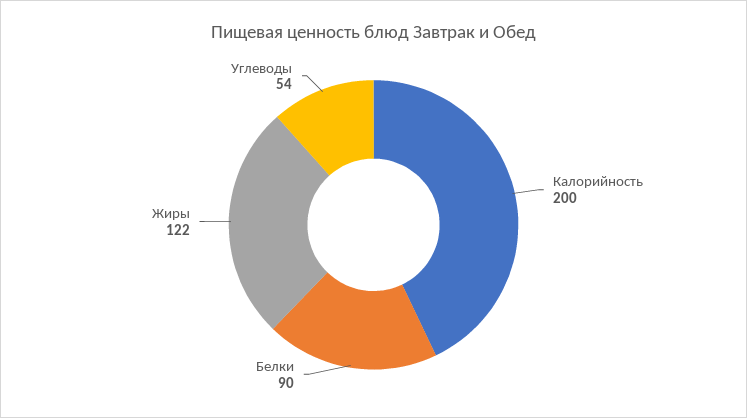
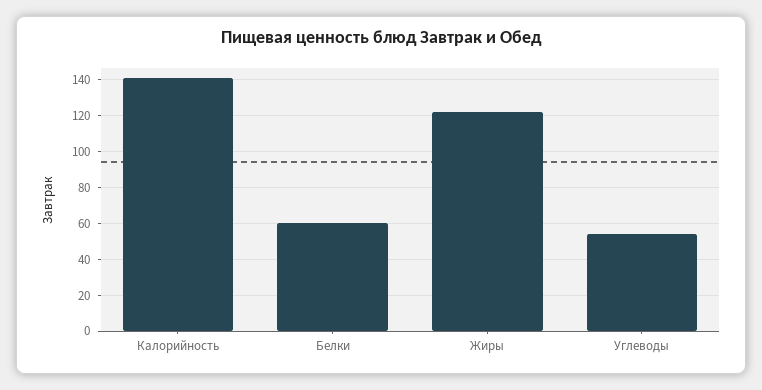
Калорийность: 200 -> 140
Белки: 90 -> 60

